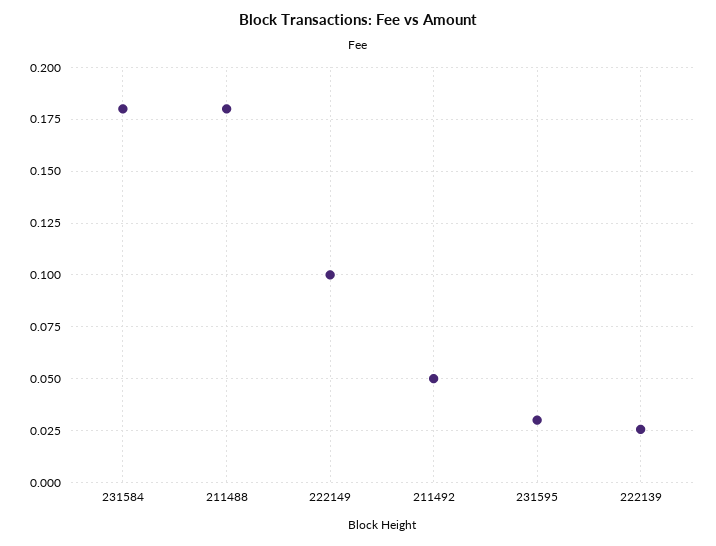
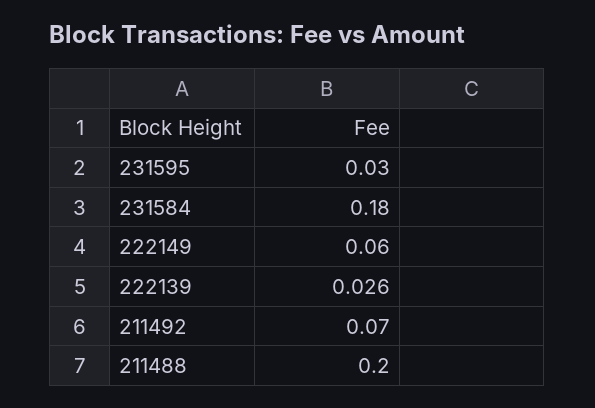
211488: 0.18 -> 0.2
222149: 0.1 -> 0.06
211492: 0.05 -> 0.07

